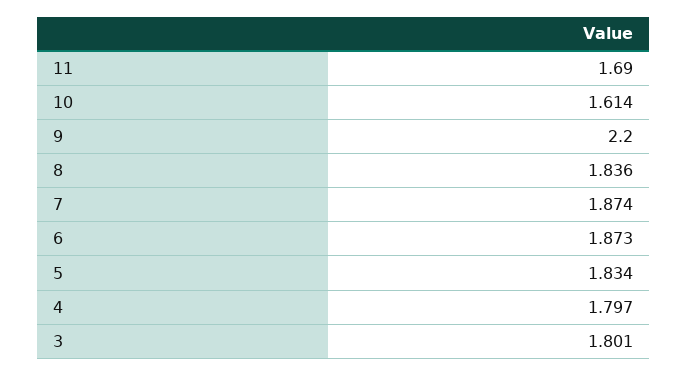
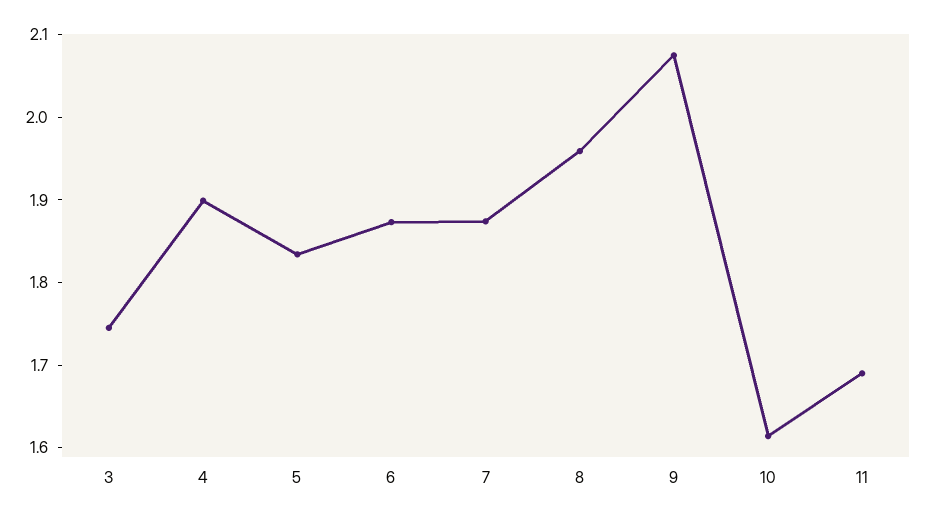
9: 2.2 -> 2.08
8: 1.836 -> 1.96
4: 1.797 -> 1.9
3: 1.801 -> 1.74

